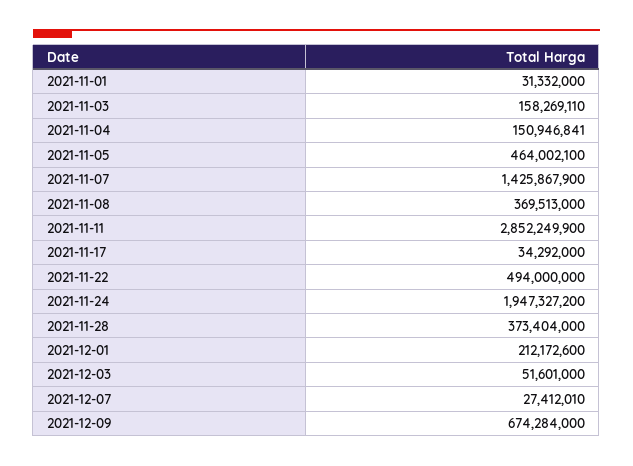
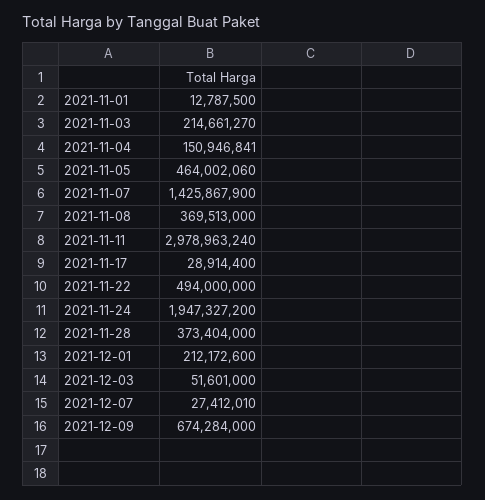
2021-11-01: 31332000 -> 12787500
2021-11-03: 158269110 -> 214661270
2021-11-05: 464002100 -> 464002060
2021-11-11: 2852249900 -> 2978963240
2021-11-17: 34292000 -> 28914400

